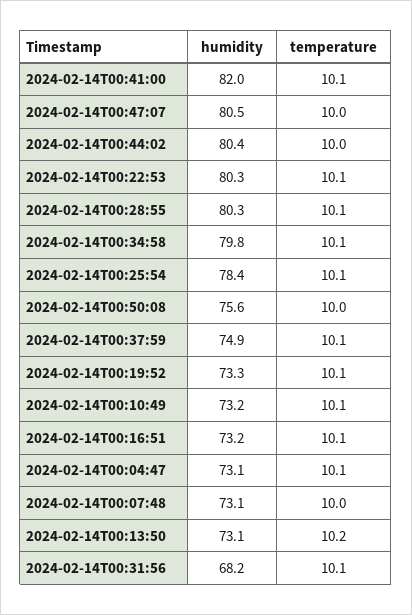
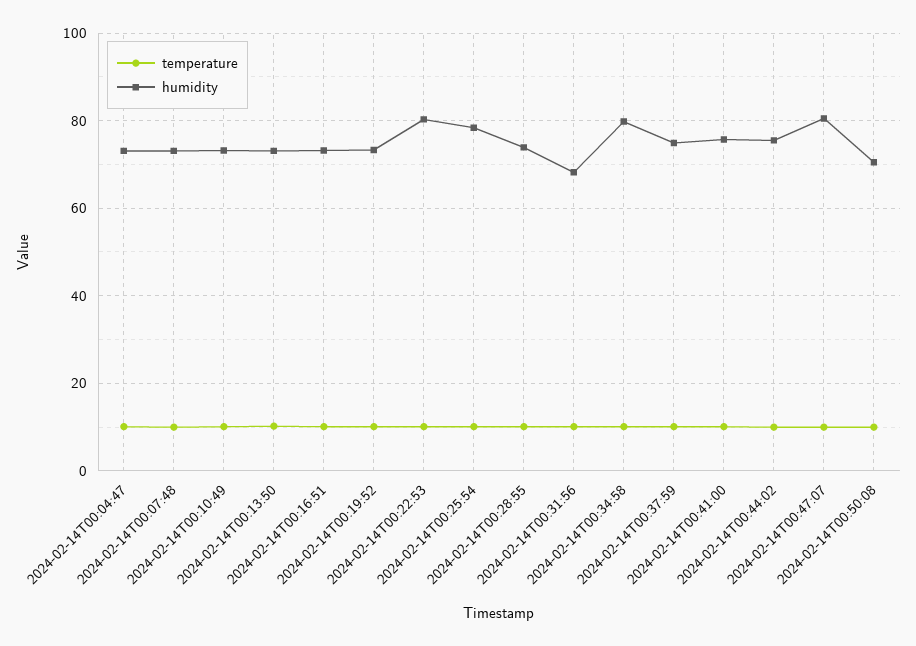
humidity, 2024-02-14T00:41:00: 82 -> 76
humidity, 2024-02-14T00:44:02: 80.4 -> 76
humidity, 2024-02-14T00:28:55: 80.3 -> 74
humidity, 2024-02-14T00:50:08: 75.6 -> 70

